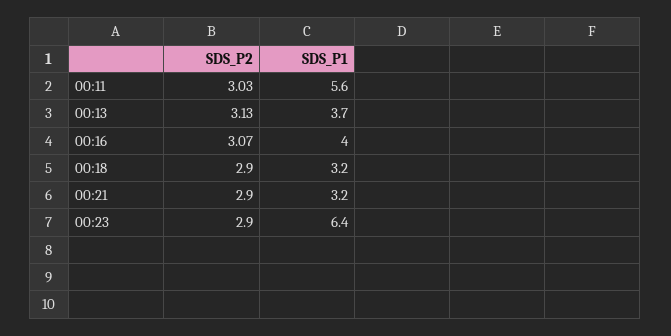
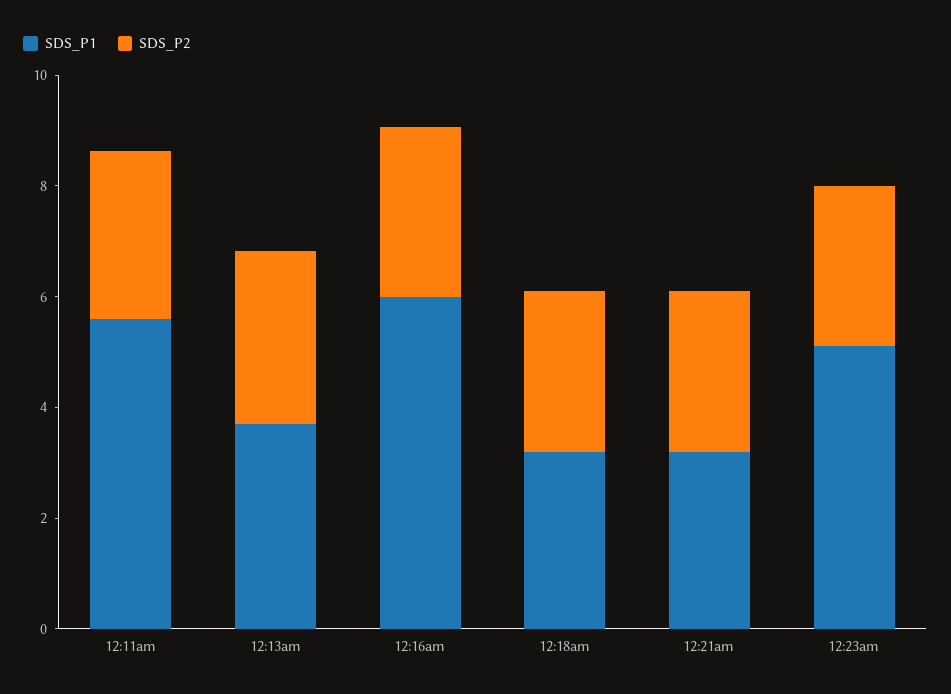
SDS_P1, 00:16: 4 -> 6
SDS_P1, 00:23: 6.4 -> 5

